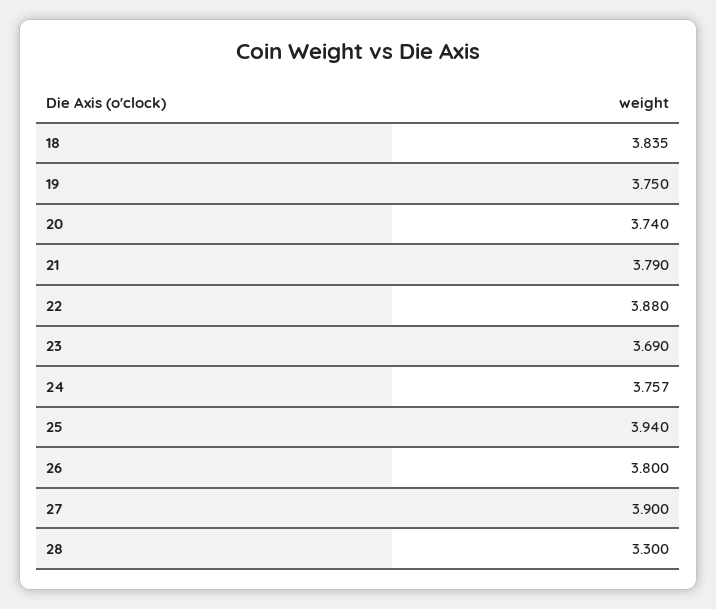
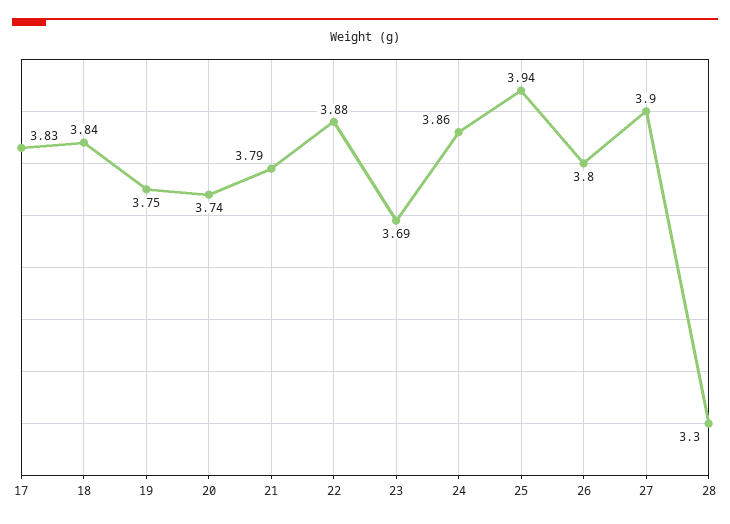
24: 3.757 -> 3.86
17: none -> 3.83

